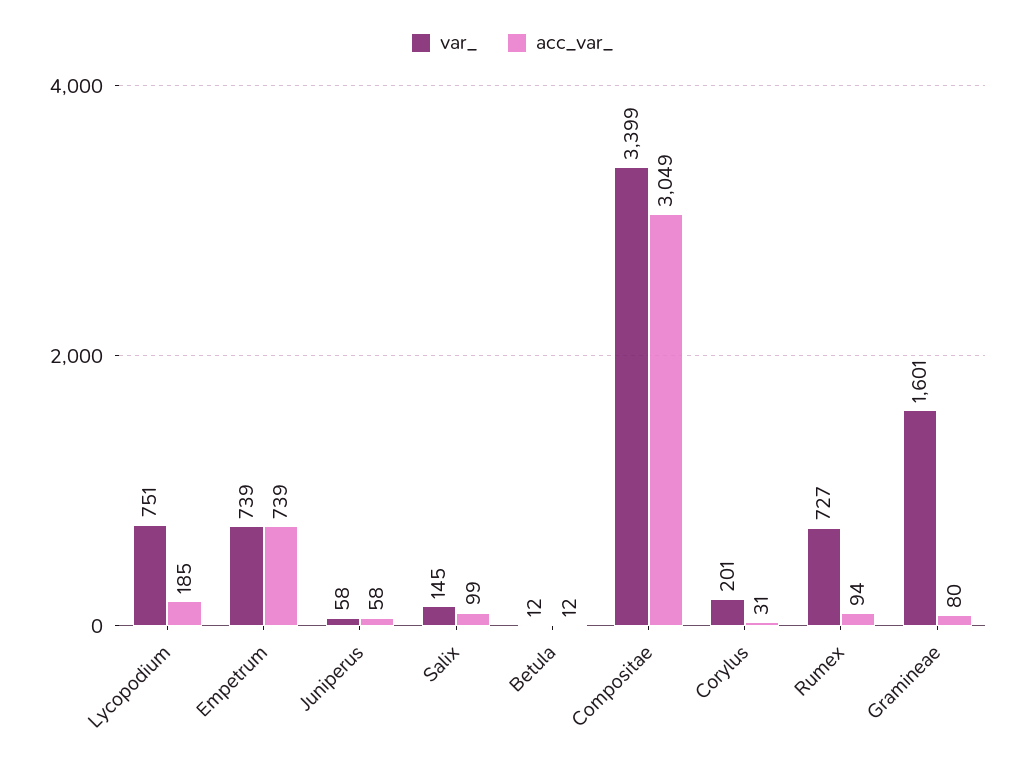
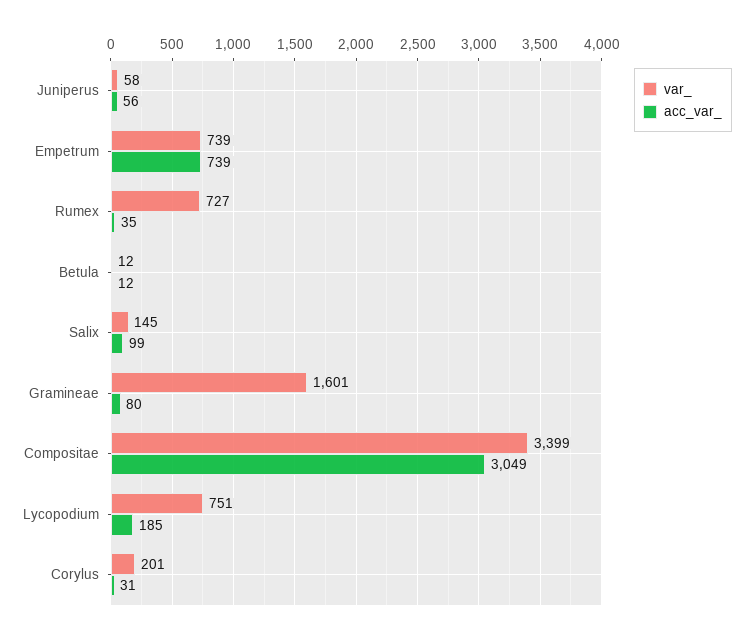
acc_var_, Juniperus: 58 -> 56
acc_var_, Rumex: 94 -> 35

